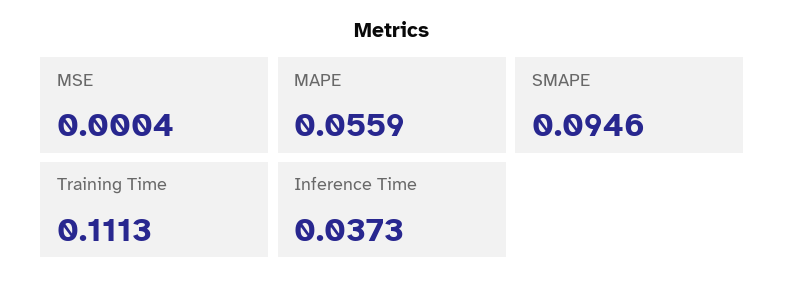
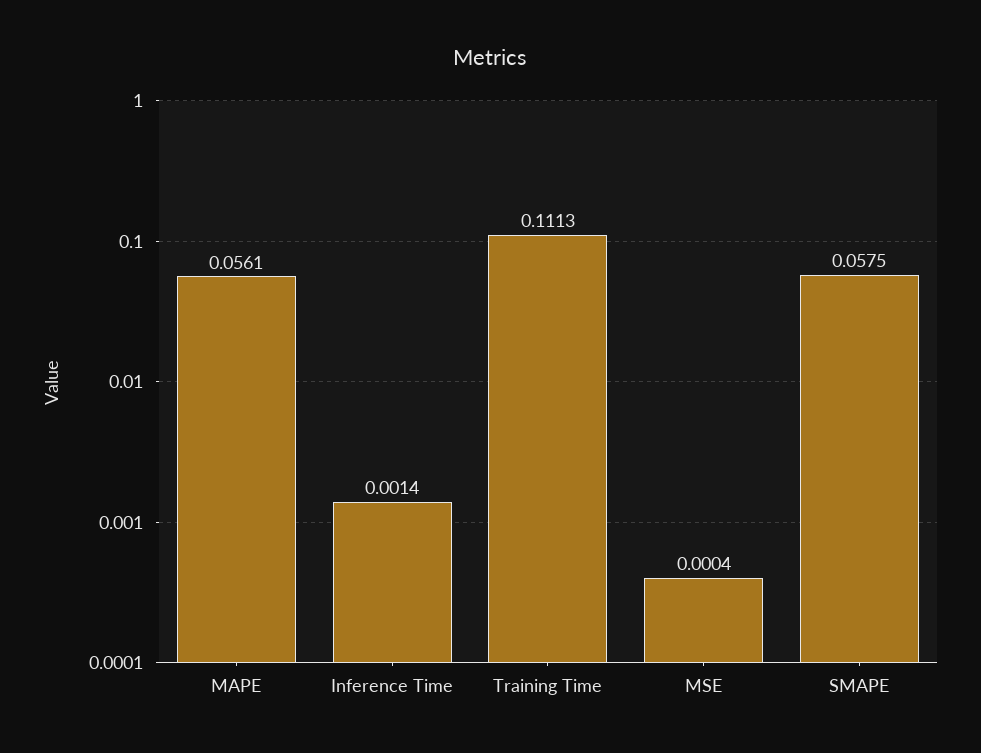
MAPE: 0.0559 -> 0.0561
SMAPE: 0.0946 -> 0.0575
Inference Time: 0.0373 -> 0.0014

